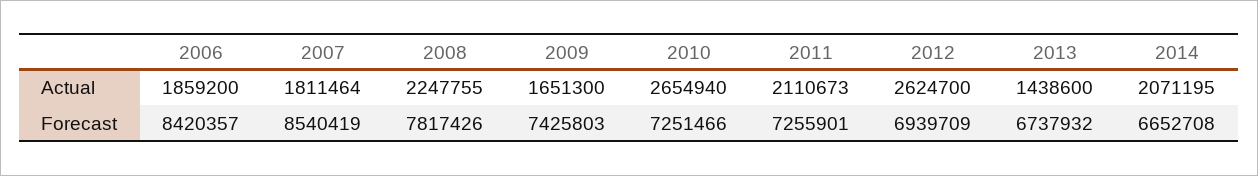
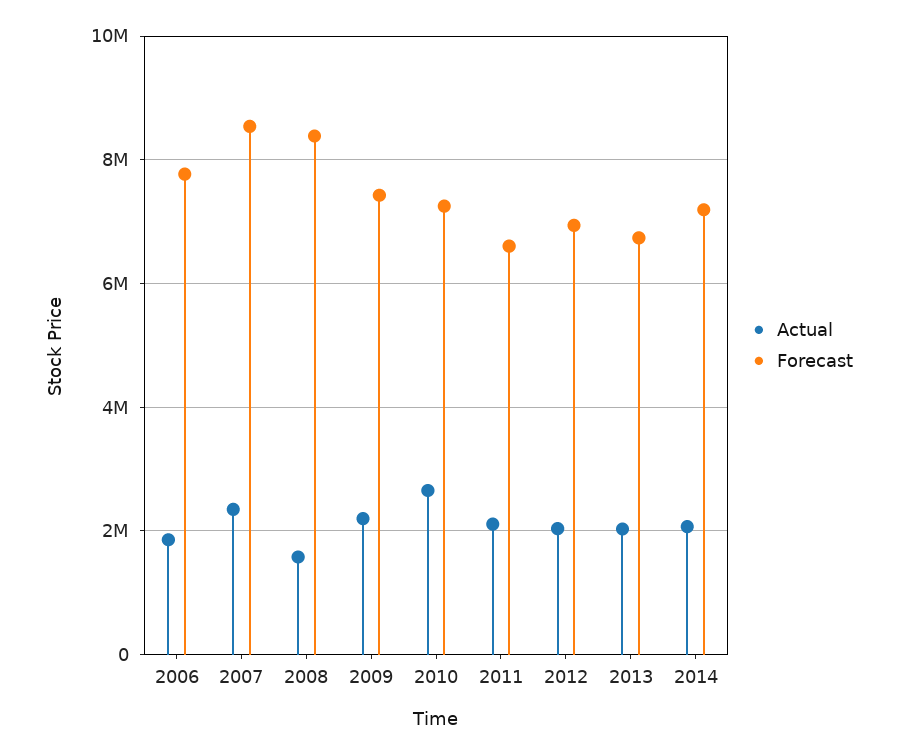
Actual, 2007: 1811464 -> 2400000
Actual, 2008: 2247755 -> 1600000
Actual, 2009: 1651300 -> 2200000
Actual, 2012: 2624700 -> 2000000
Actual, 2013: 1438600 -> 2000000
Forecast, 2006: 8420357 -> 7800000
Forecast, 2008: 7817426 -> 8400000
Forecast, 2011: 7255901 -> 6600000
Forecast, 2014: 6652708 -> 7200000

